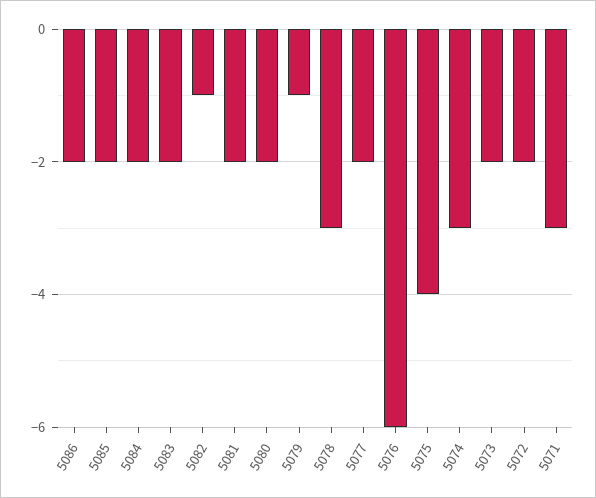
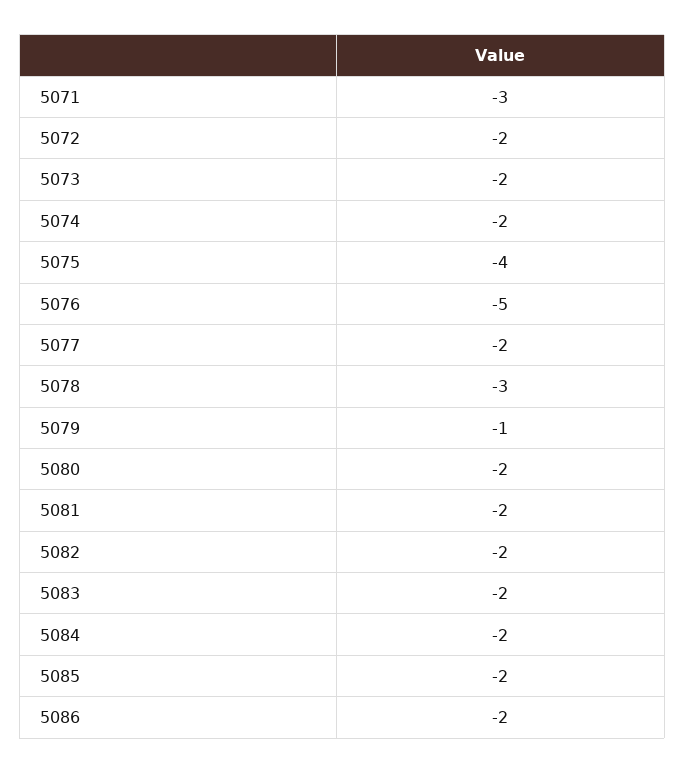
5082: -1 -> -2
5076: -6 -> -5
5074: -3 -> -2

